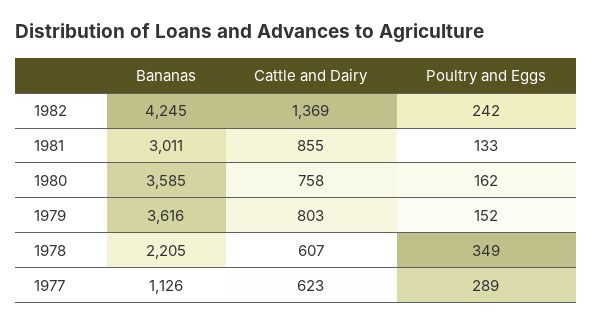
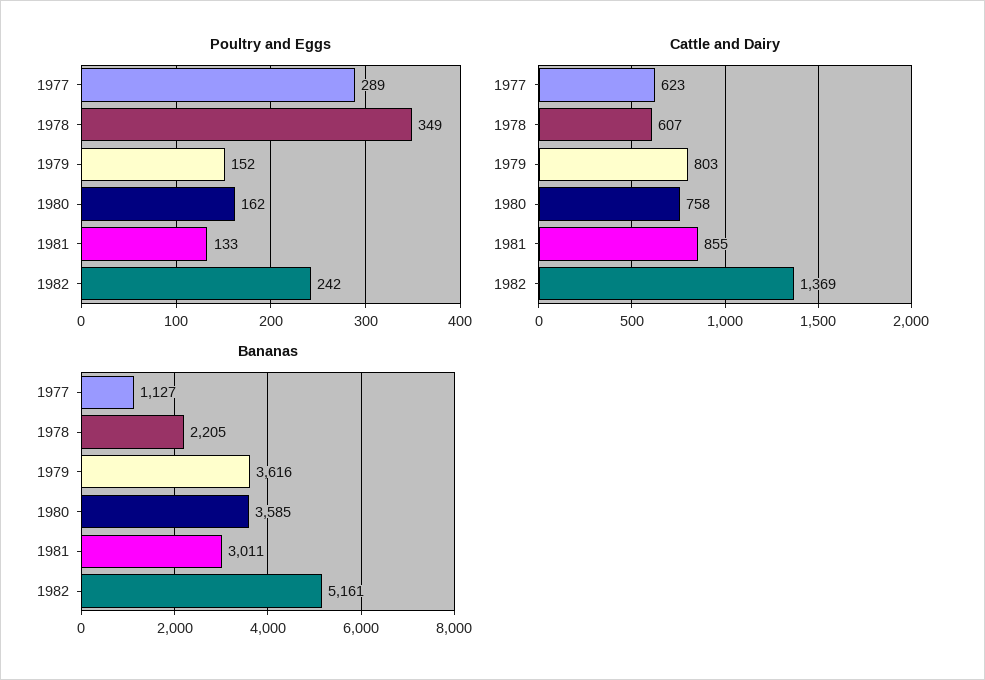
Bananas, 1982: 4245 -> 5161
Bananas, 1977: 1126 -> 1127

